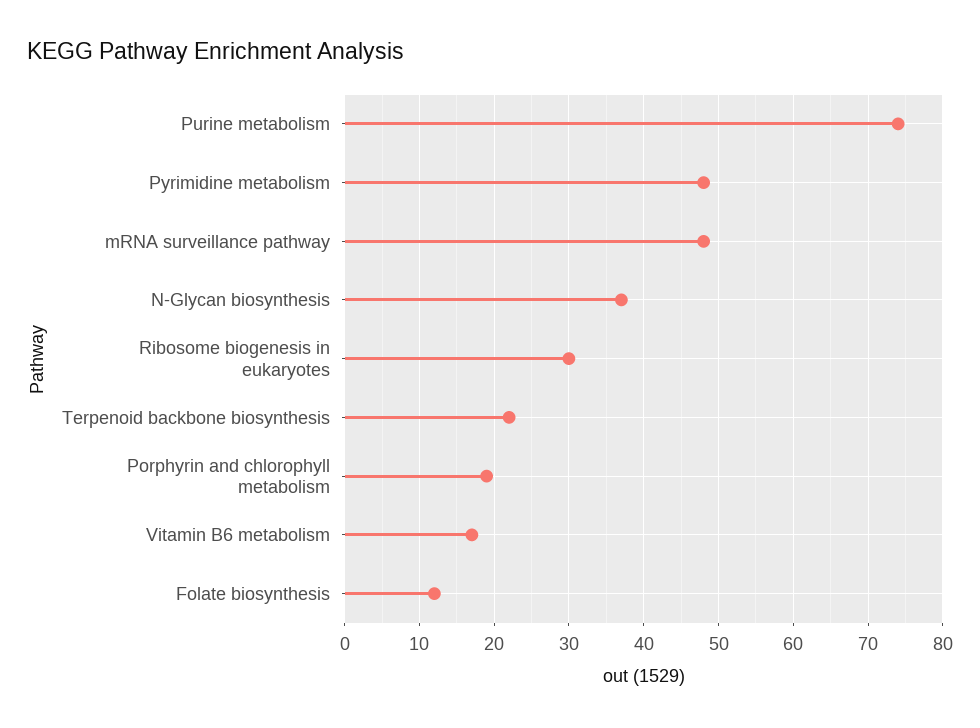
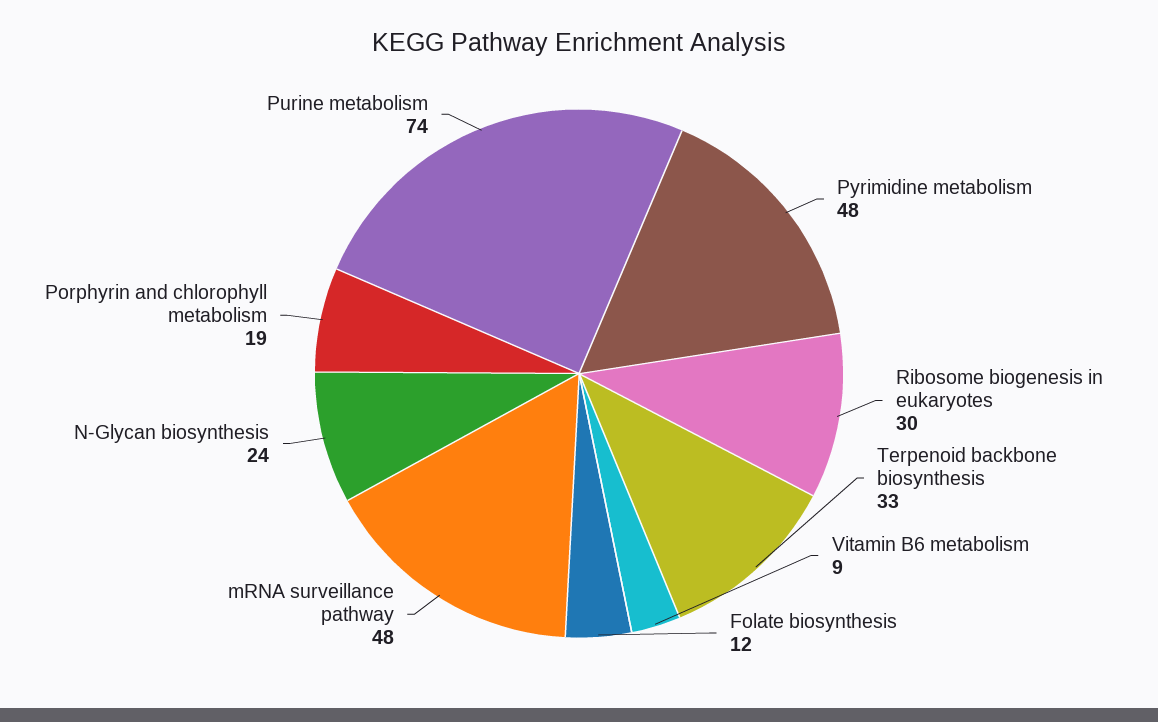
N-Glycan biosynthesis: 37 -> 24
Terpenoid backbone biosynthesis: 22 -> 33
Vitamin B6 metabolism: 17 -> 9

